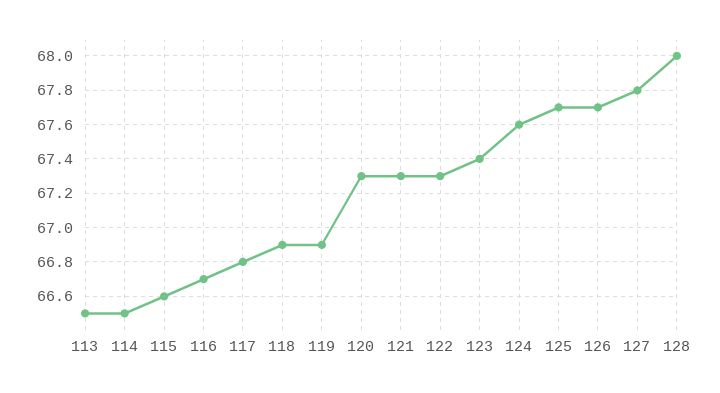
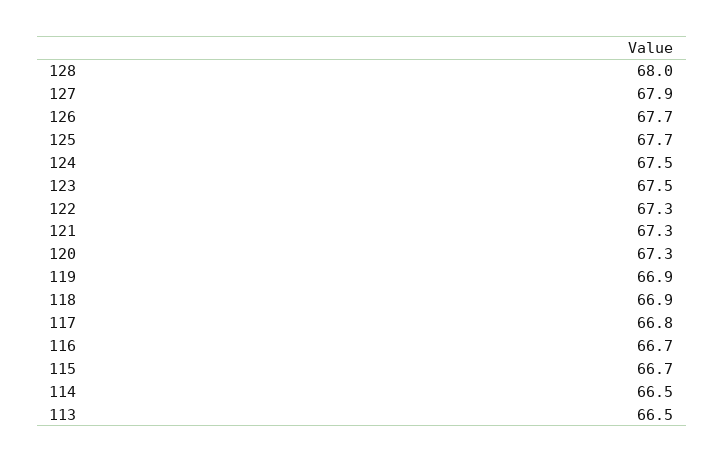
115: 66.6 -> 66.7
123: 67.4 -> 67.5
124: 67.6 -> 67.5
127: 67.8 -> 67.9

